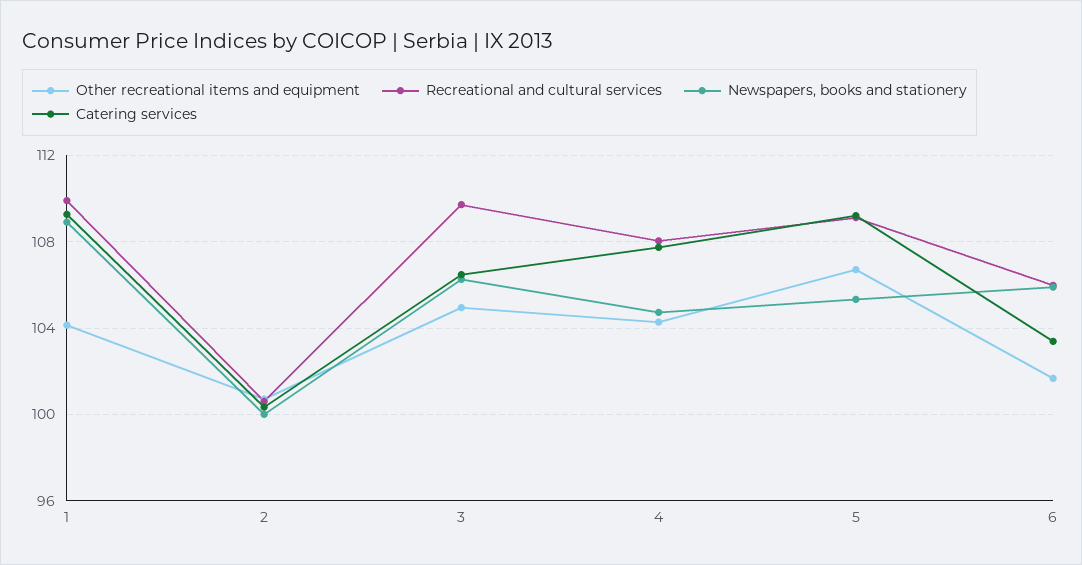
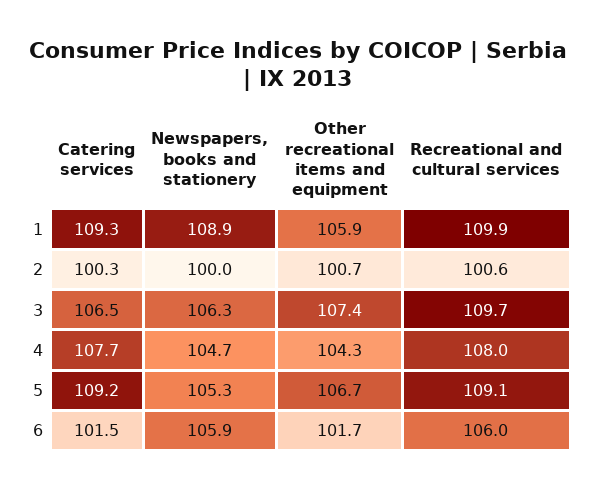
Other recreational items and equipment, 1: 104 -> 105.9
Other recreational items and equipment, 3: 105 -> 107.4
Catering services, 6: 103.5 -> 101.5

